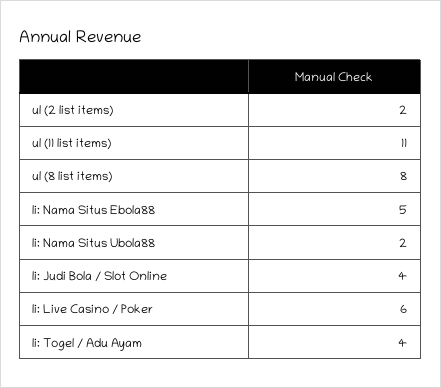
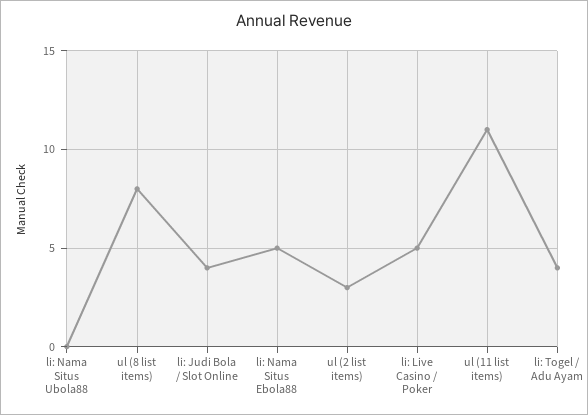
ul (2 list items): 2 -> 3
li: Nama Situs Ubola88: 2 -> 0
li: Live Casino / Poker: 6 -> 5

